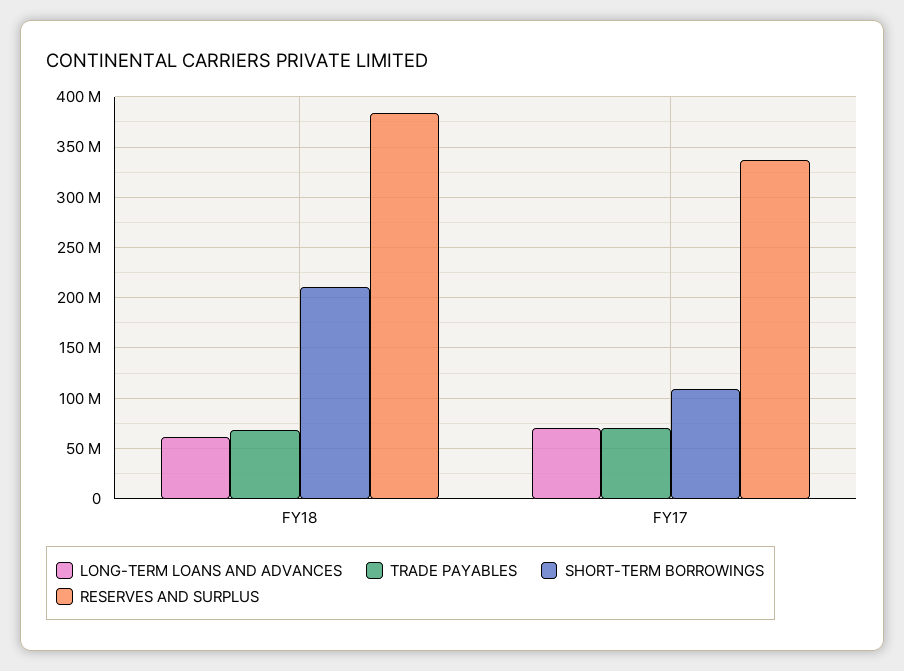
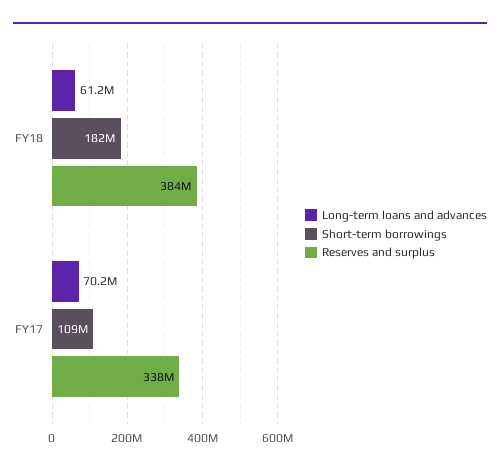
TRADE PAYABLES, FY18: 70000000 -> none
SHORT-TERM BORROWINGS, FY18: 210000000 -> 182000000
TRADE PAYABLES, FY17: 70000000 -> none

